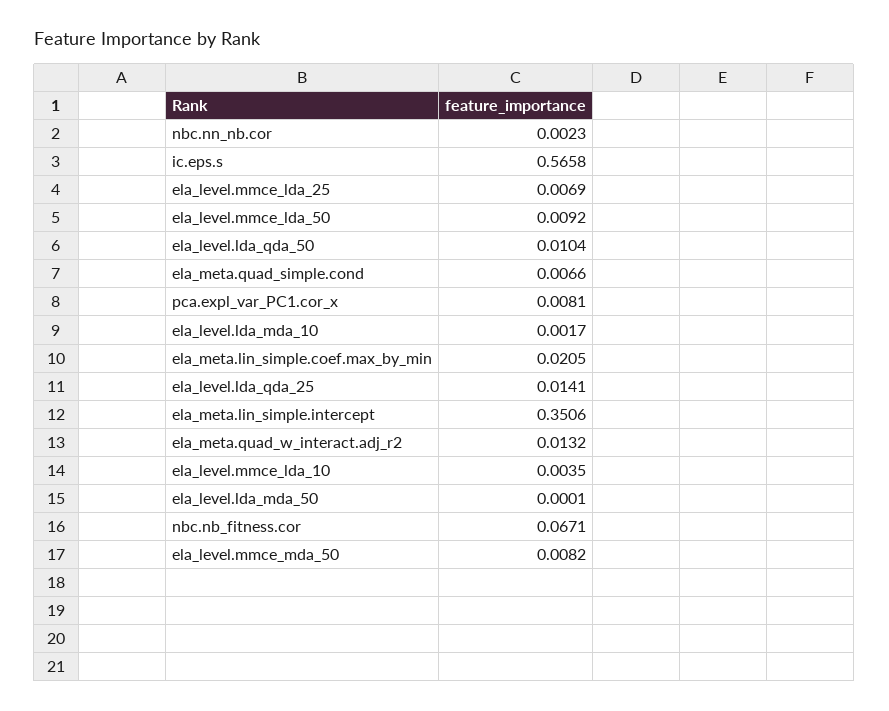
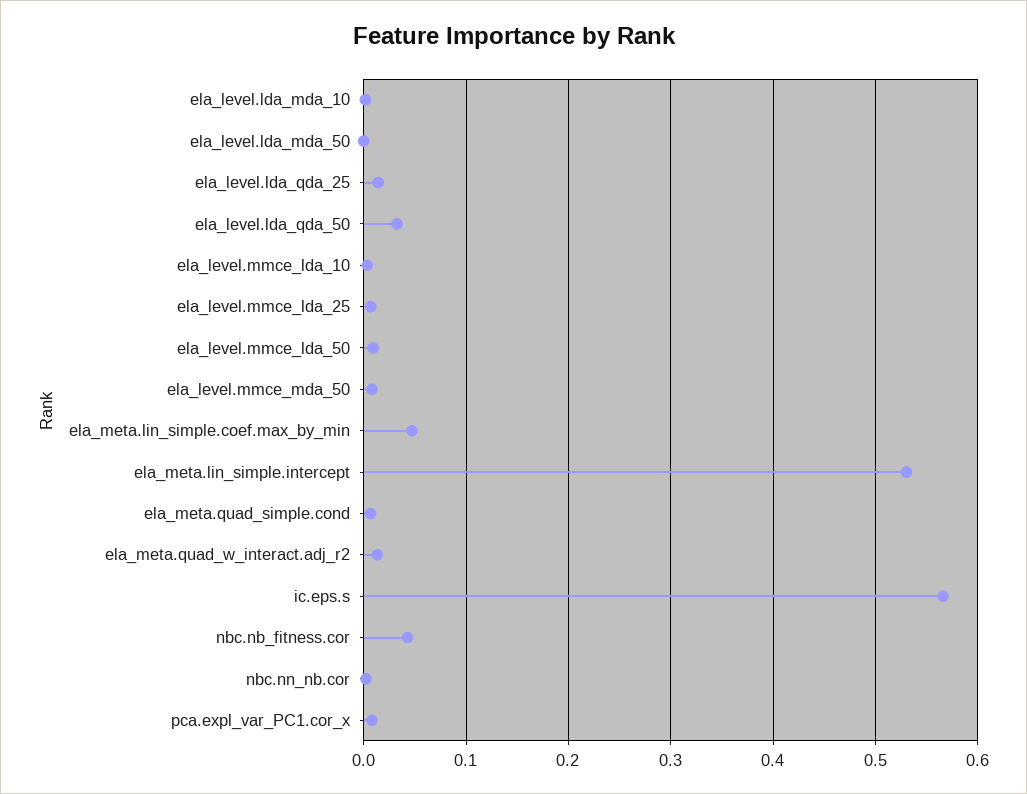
ela_level.lda_qda_50: 0.0104 -> 0.03
ela_meta.lin_simple.coef.max_by_min: 0.0205 -> 0.05
ela_meta.lin_simple.intercept: 0.3506 -> 0.53
nbc.nb_fitness.cor: 0.0671 -> 0.04

